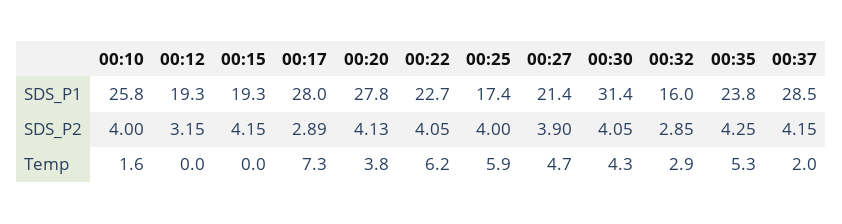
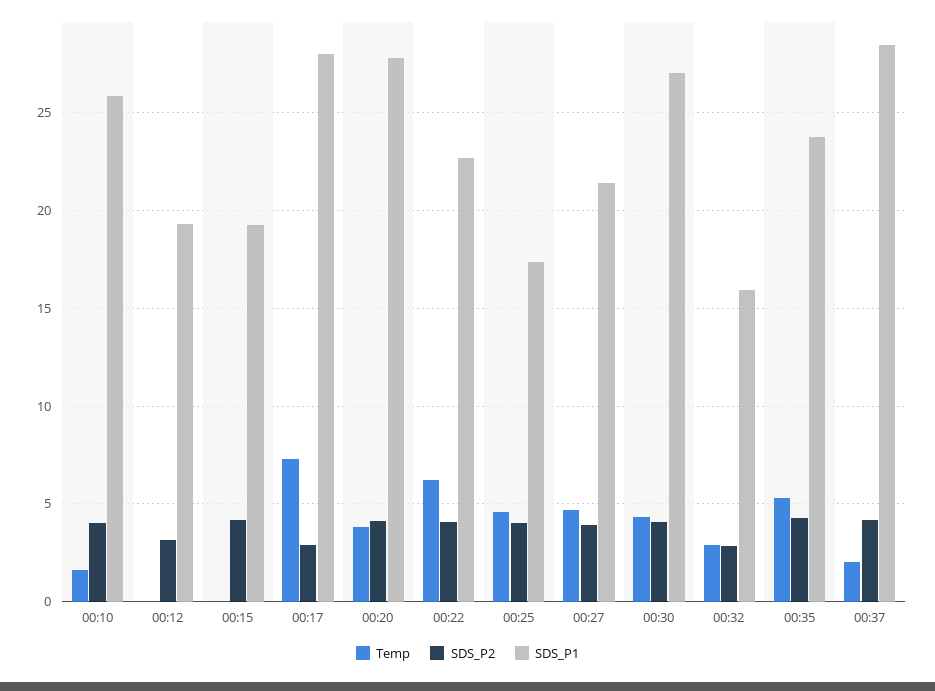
SDS_P1, 00:30: 31.4 -> 27
Temp, 00:25: 5.9 -> 4.5

